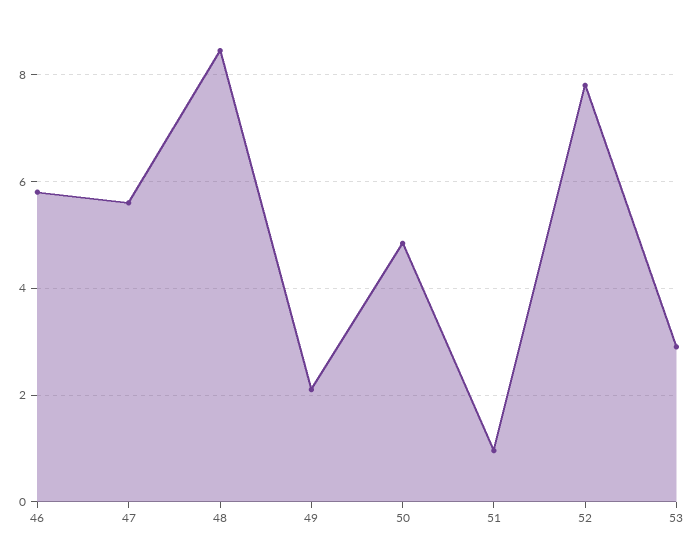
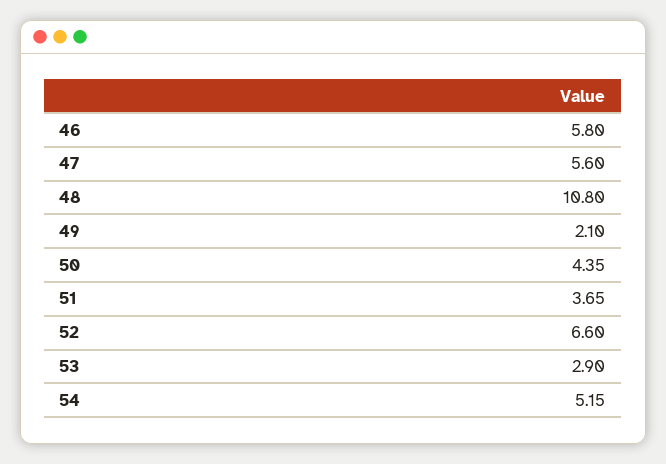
48: 8.4 -> 10.8
50: 4.8 -> 4.35
51: 1 -> 3.65
52: 7.8 -> 6.6
54: none -> 5.15

